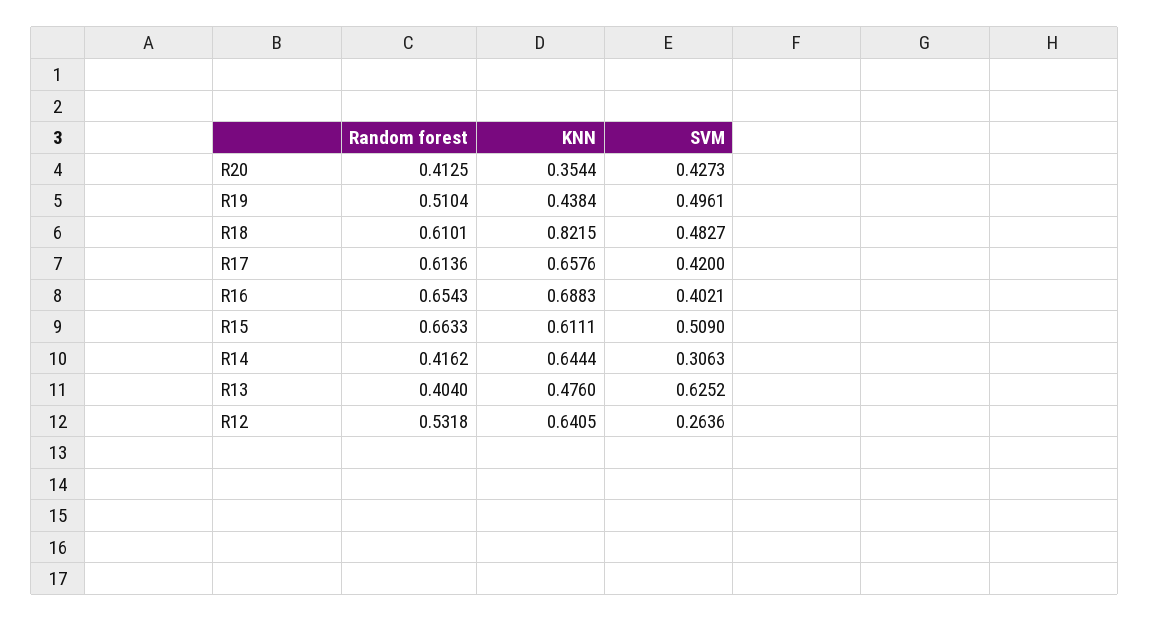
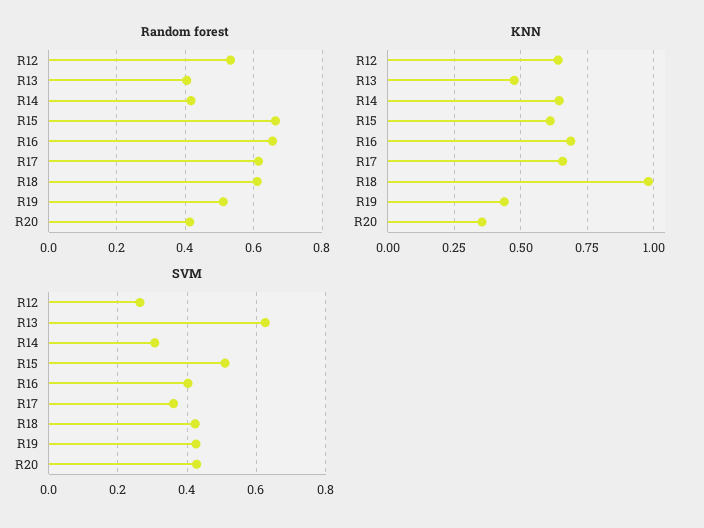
SVM, R19: 0.4961 -> 0.42
KNN, R18: 0.8215 -> 0.975
SVM, R18: 0.4827 -> 0.42
SVM, R17: 0.42 -> 0.36

